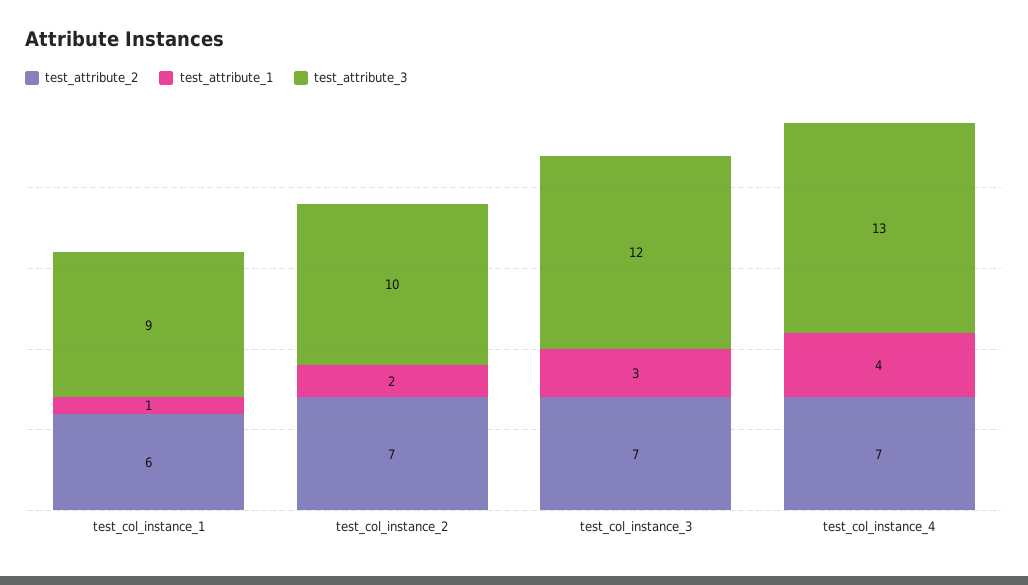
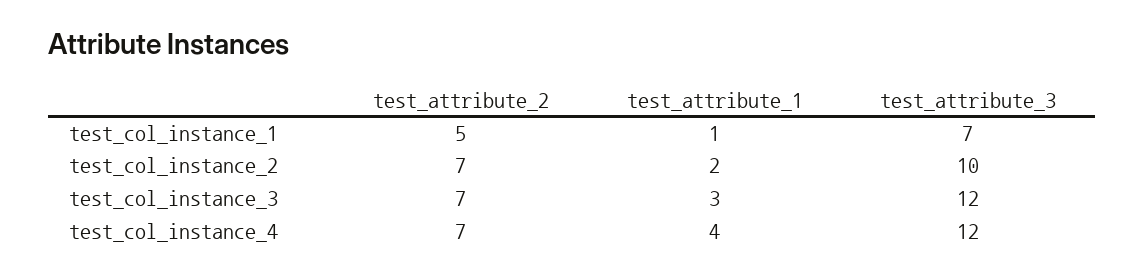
test_attribute_2, test_col_instance_1: 6 -> 5
test_attribute_3, test_col_instance_1: 9 -> 7
test_attribute_3, test_col_instance_4: 13 -> 12

